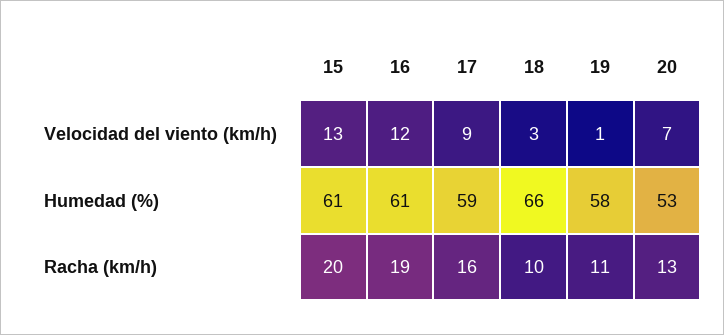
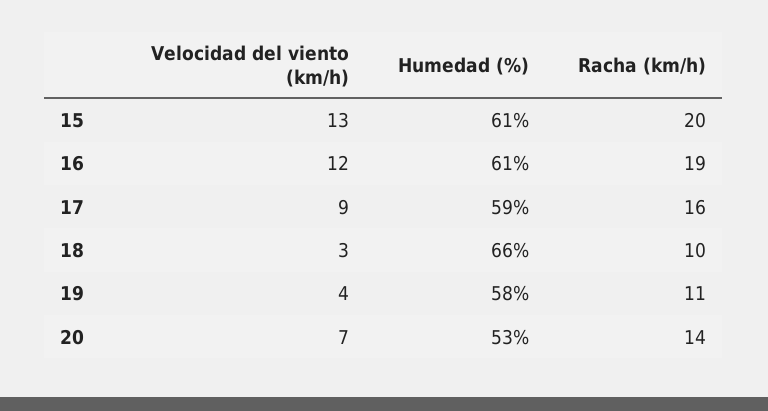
19, Velocidad del viento (km/h): 1 -> 4
20, Racha (km/h): 13 -> 14

